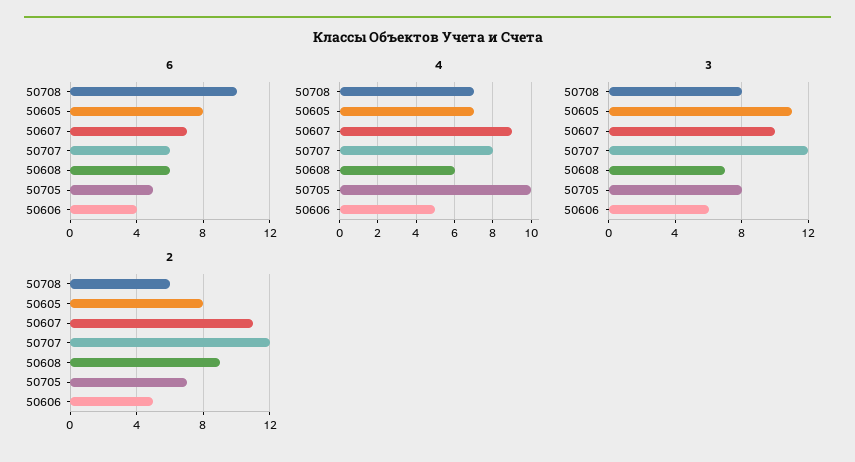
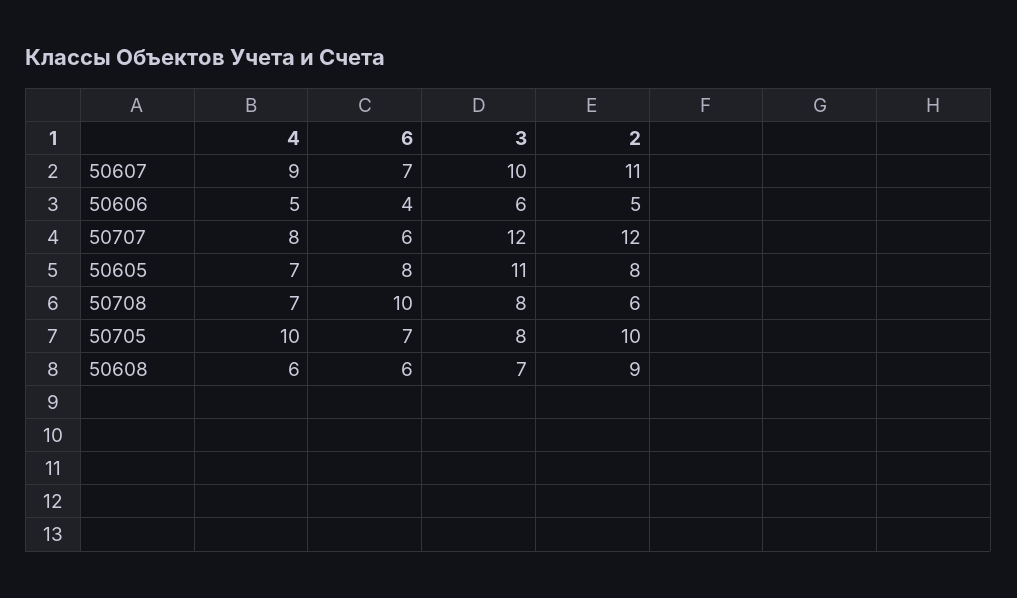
6, 50705: 5 -> 7
2, 50705: 7 -> 10

